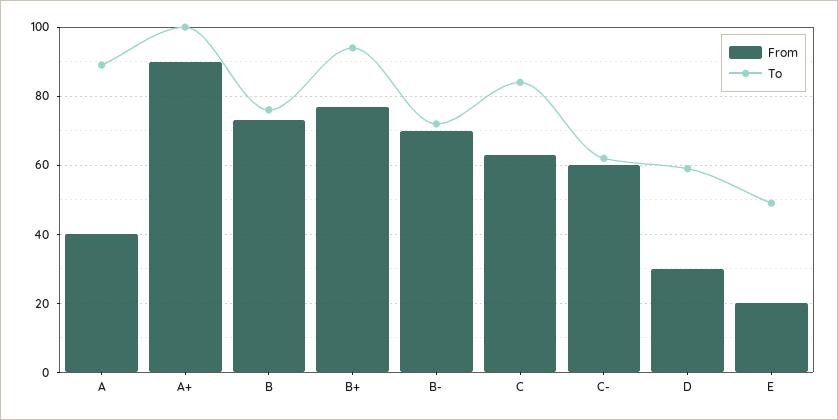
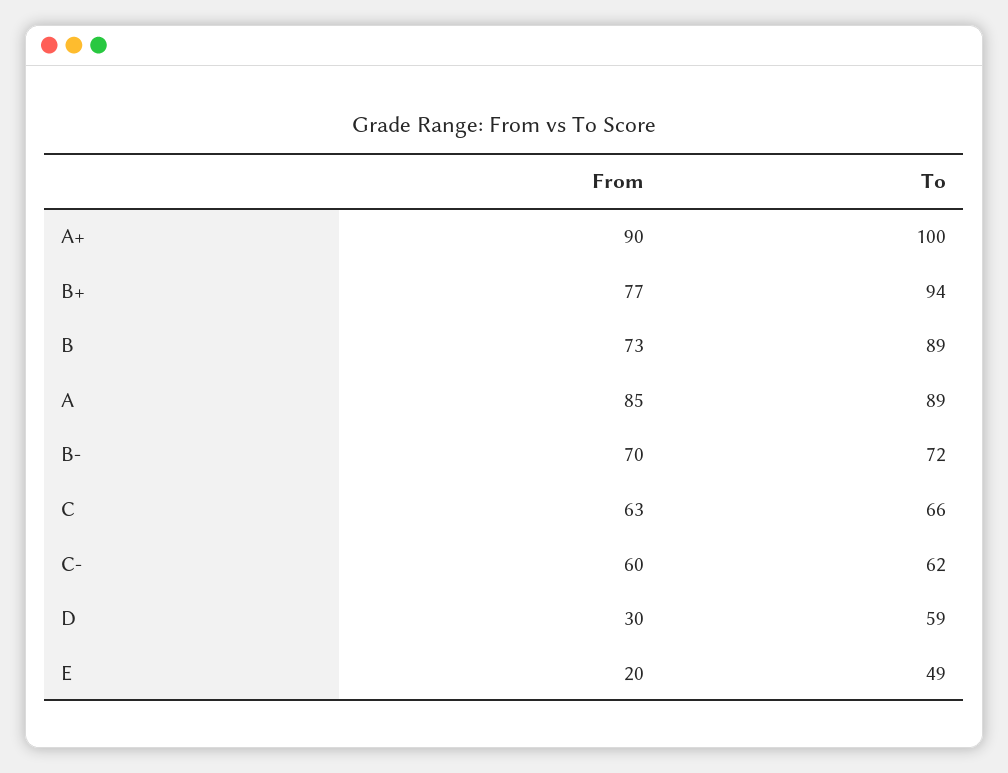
From, A: 40 -> 85
To, B: 75 -> 89
To, C: 85 -> 66

